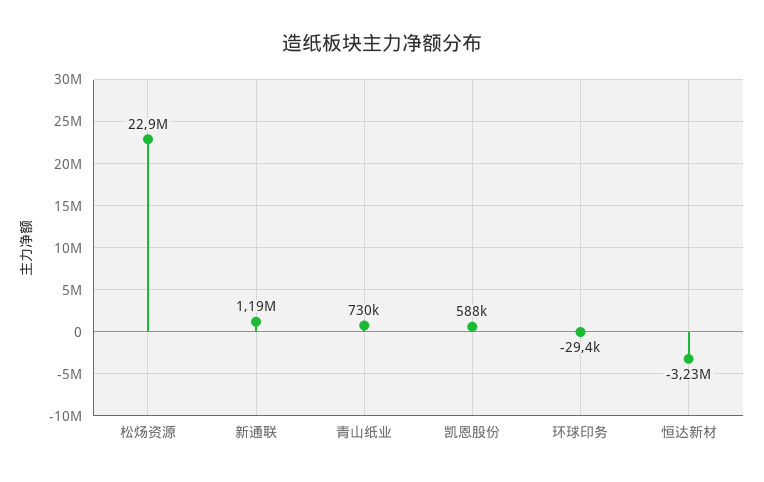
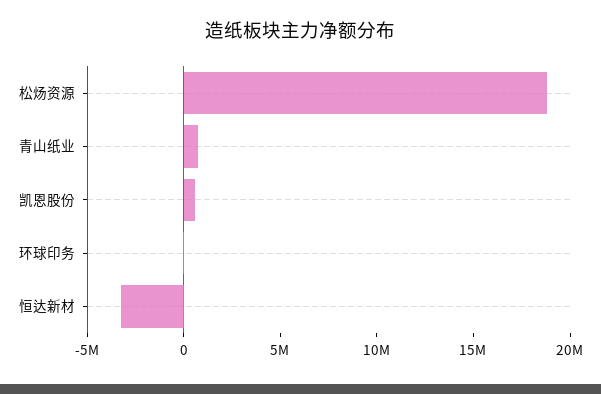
松炀资源: 22900000 -> 19000000
新通联: 1190000 -> none

